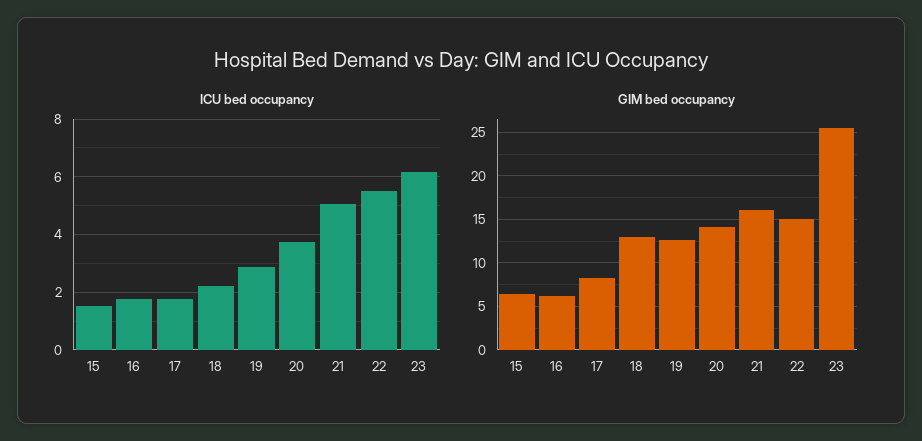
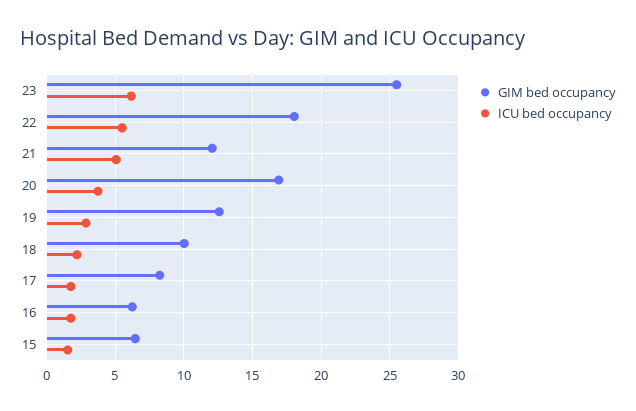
GIM bed occupancy, 18: 13 -> 10
GIM bed occupancy, 20: 14 -> 17
GIM bed occupancy, 21: 16 -> 12
GIM bed occupancy, 22: 15 -> 18

